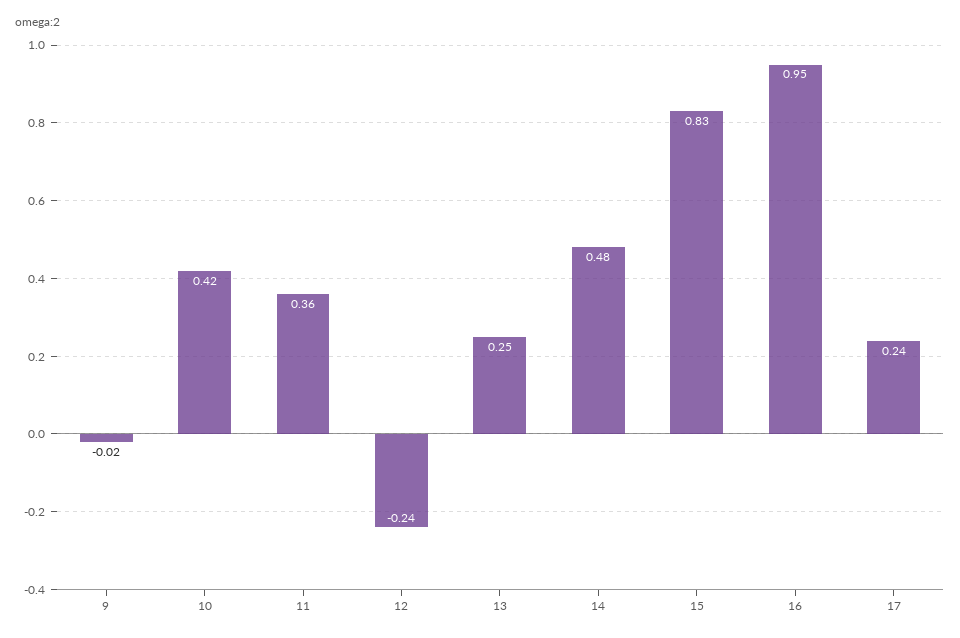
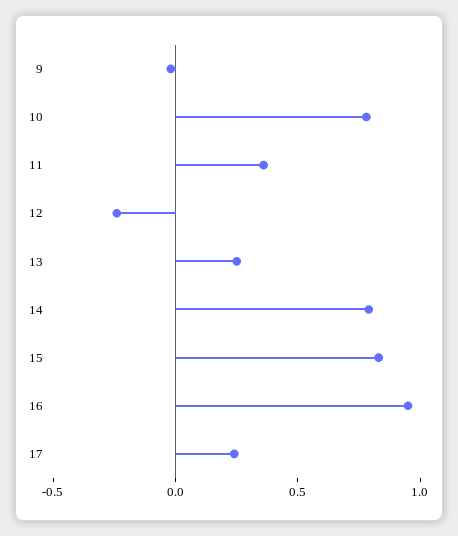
10: 0.42 -> 0.8
14: 0.48 -> 0.8

